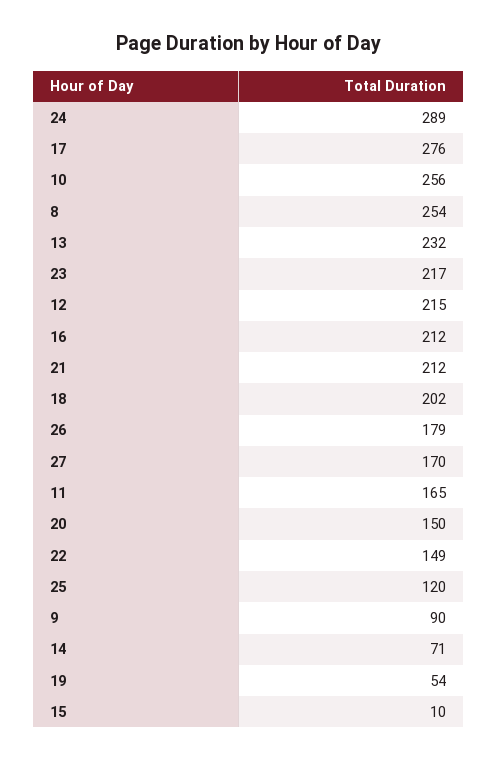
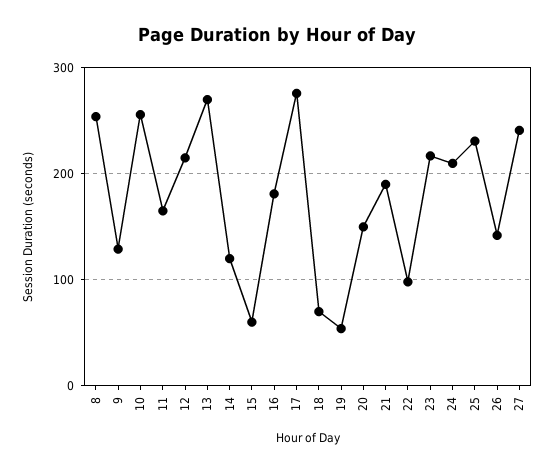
24: 289 -> 210
13: 232 -> 270
16: 212 -> 180
21: 212 -> 190
18: 202 -> 70
26: 179 -> 140
27: 170 -> 240
22: 149 -> 100
25: 120 -> 230
9: 90 -> 130
14: 71 -> 120
15: 10 -> 60

